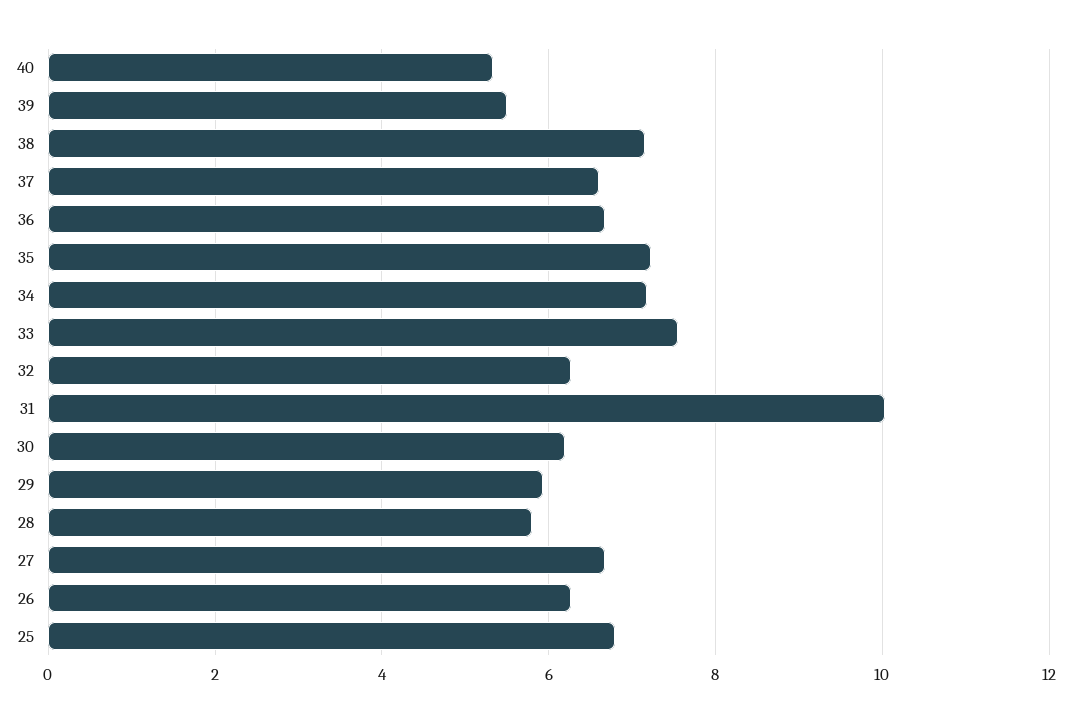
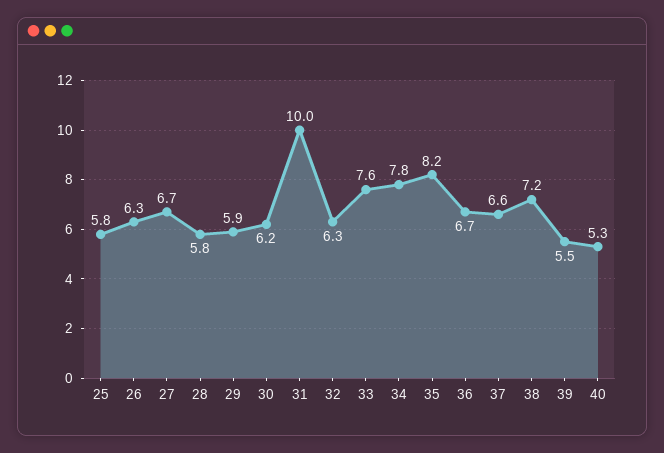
35: 7.2 -> 8.2
34: 7.2 -> 7.8
25: 6.8 -> 5.8

